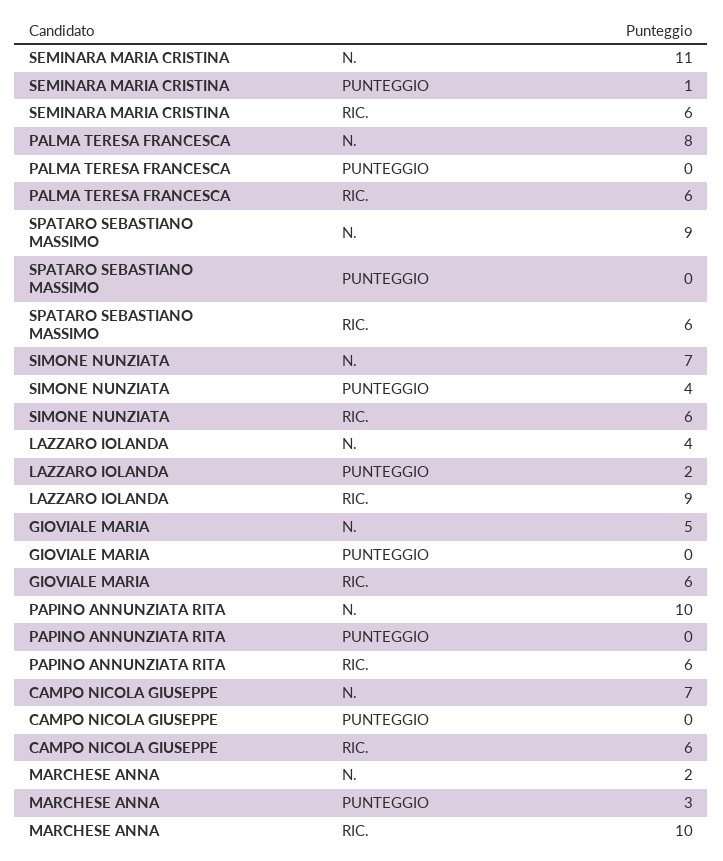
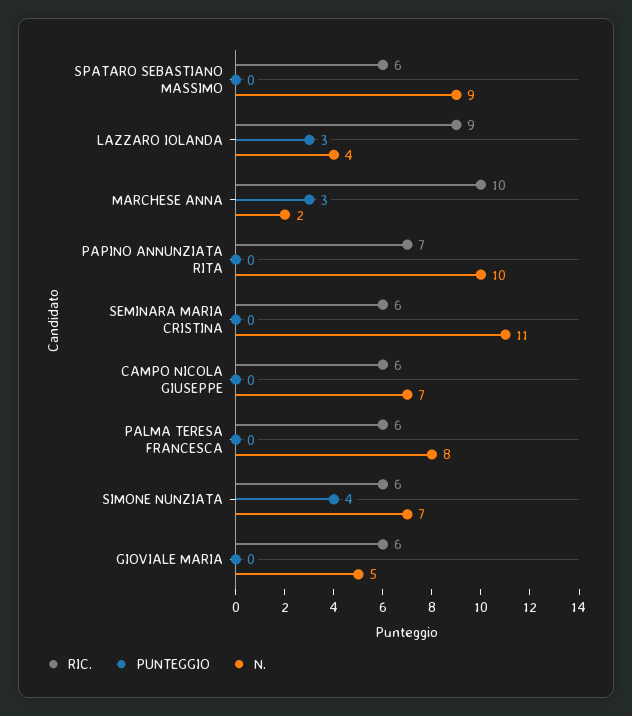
PUNTEGGIO, SEMINARA MARIA CRISTINA: 1 -> 0
PUNTEGGIO, LAZZARO IOLANDA: 2 -> 3
RIC., PAPINO ANNUNZIATA RITA: 6 -> 7

